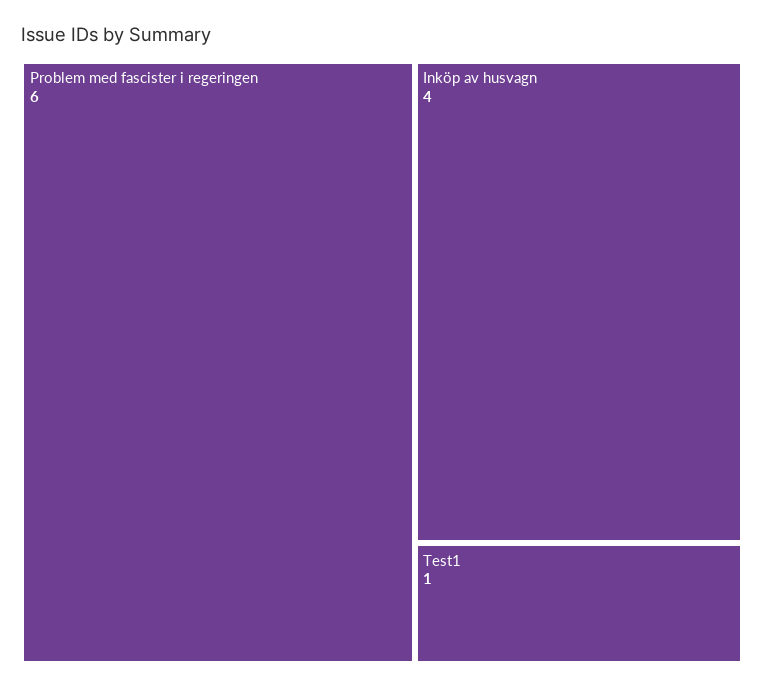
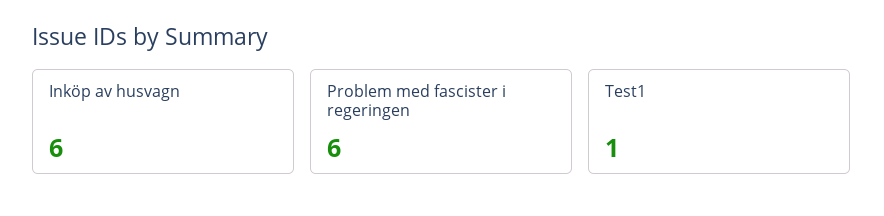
Inköp av husvagn: 4 -> 6

